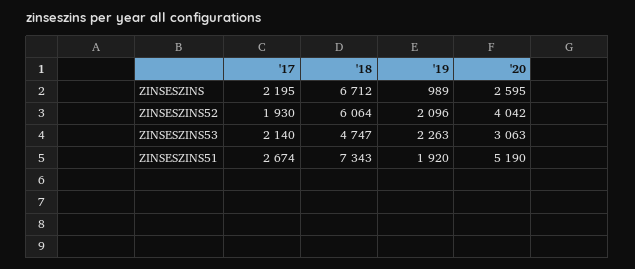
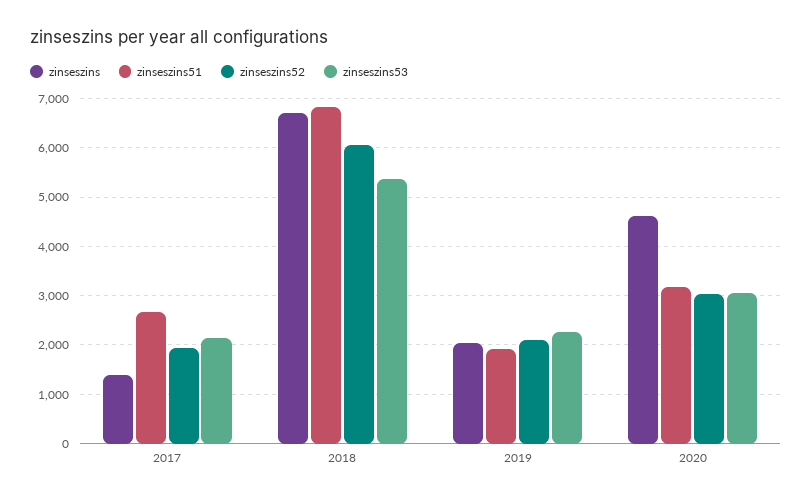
ZINSESZINS, '17: 2195 -> 1400
ZINSESZINS, '19: 989 -> 2000
ZINSESZINS, '20: 2595 -> 4600
ZINSESZINS52, '20: 4042 -> 3000
ZINSESZINS53, '18: 4747 -> 5400
ZINSESZINS51, '18: 7343 -> 6800
ZINSESZINS51, '20: 5190 -> 3200

